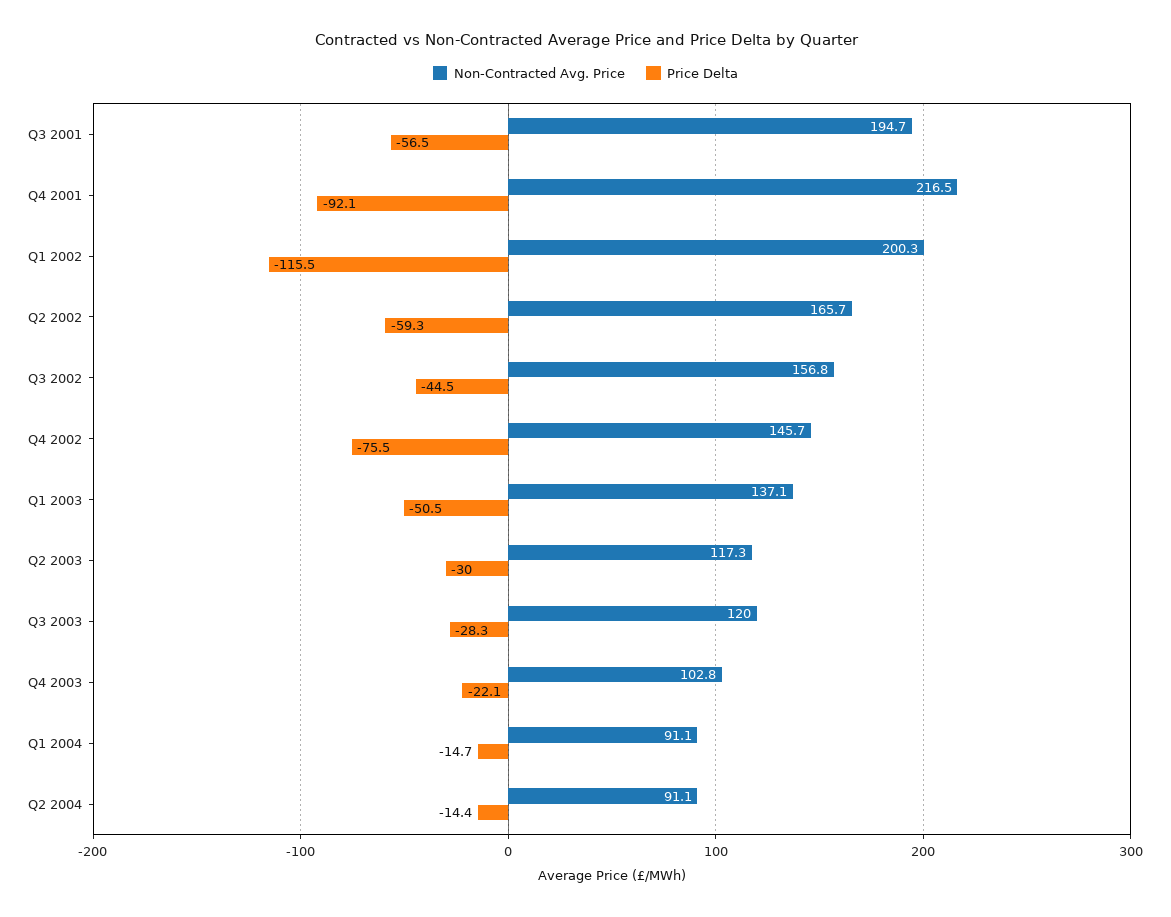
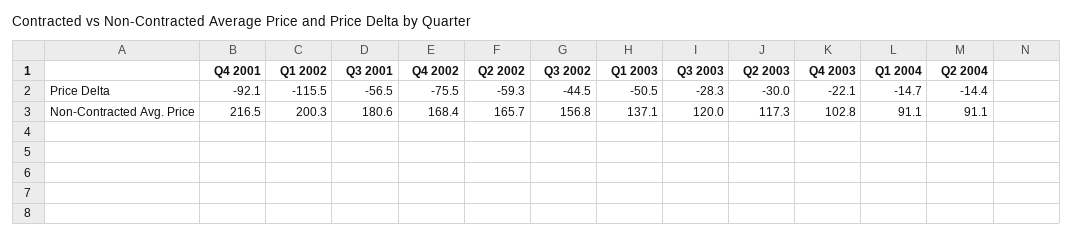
Non-Contracted Avg. Price, Q3 2001: 194.7 -> 180.6
Non-Contracted Avg. Price, Q4 2002: 145.7 -> 168.4

